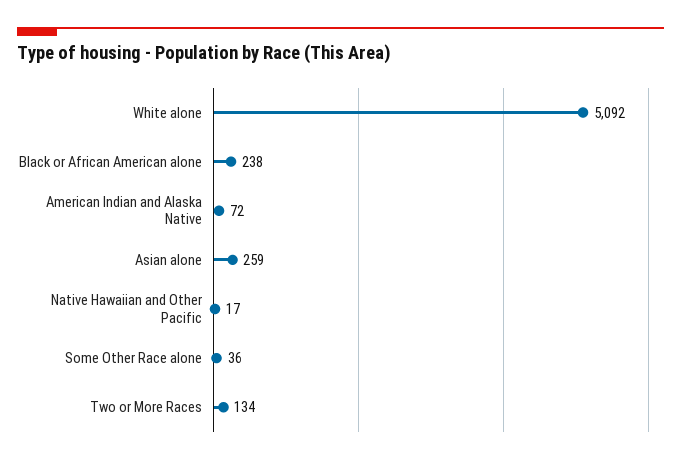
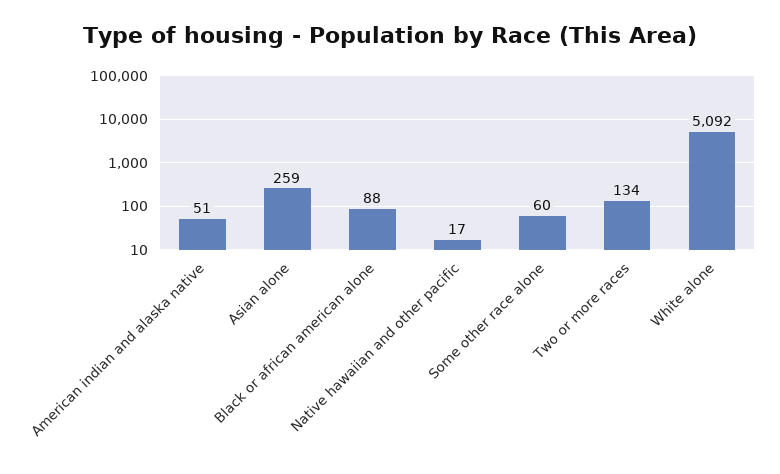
Black or African American alone: 238 -> 88
American Indian and Alaska Native: 72 -> 51
Some Other Race alone: 36 -> 60

